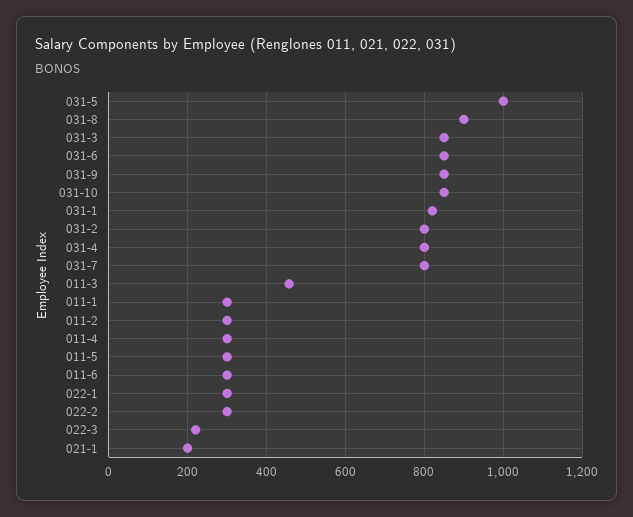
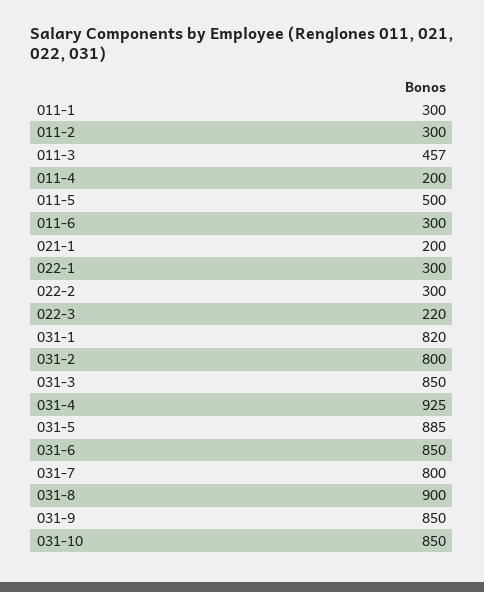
031-5: 1000 -> 885
031-4: 800 -> 925
011-4: 300 -> 200
011-5: 300 -> 500

